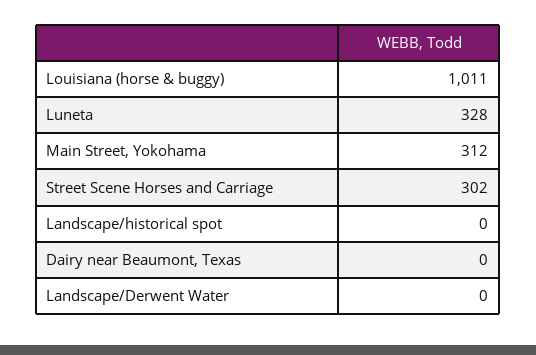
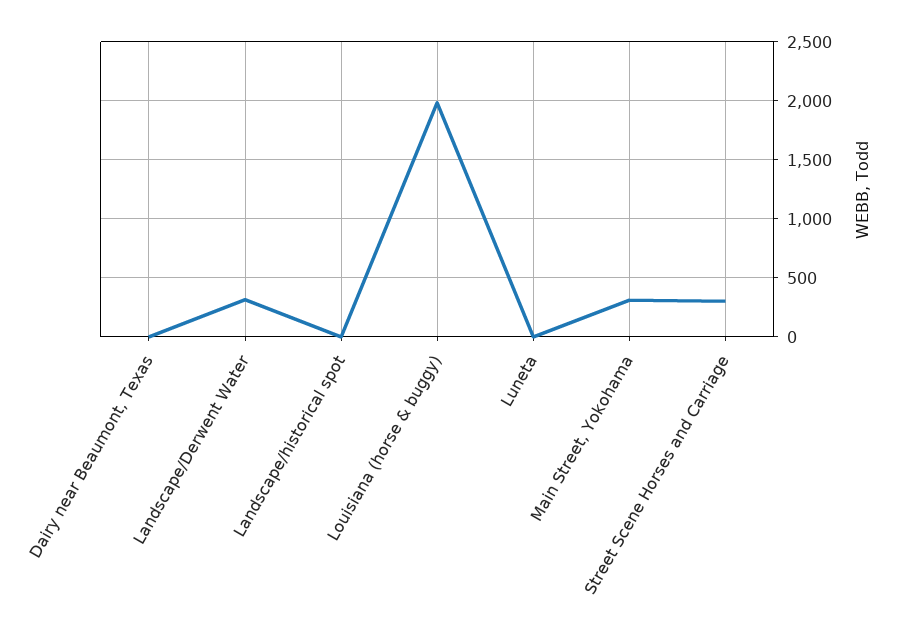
Louisiana (horse & buggy): 1011 -> 2000
Luneta: 328 -> 0
Landscape/Derwent Water: 0 -> 300

